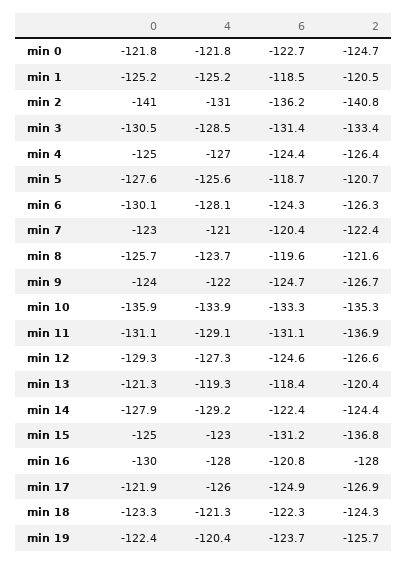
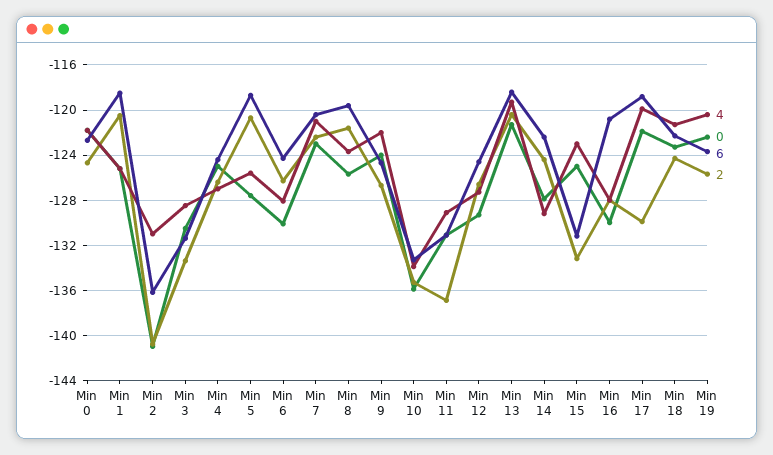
2, min 15: -136.8 -> -133
4, min 17: -126 -> -120
6, min 17: -124.9 -> -119
2, min 17: -126.9 -> -130

